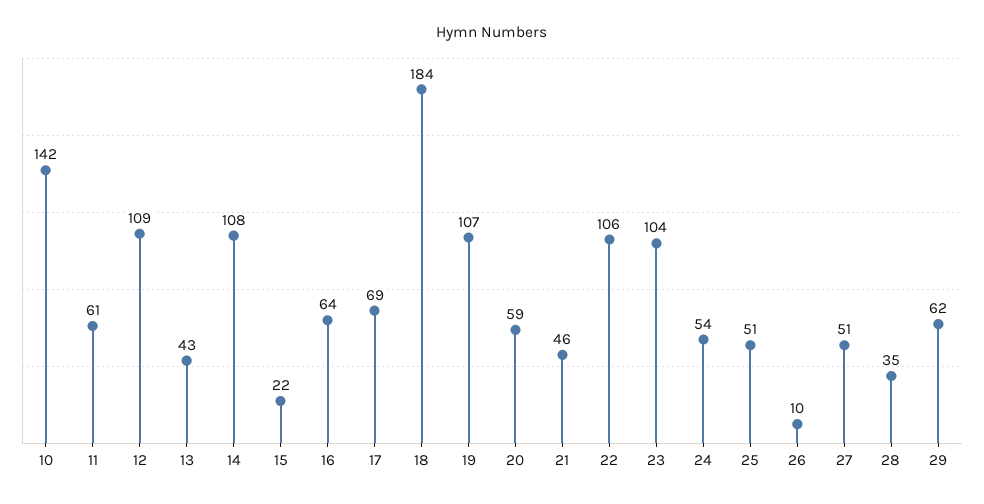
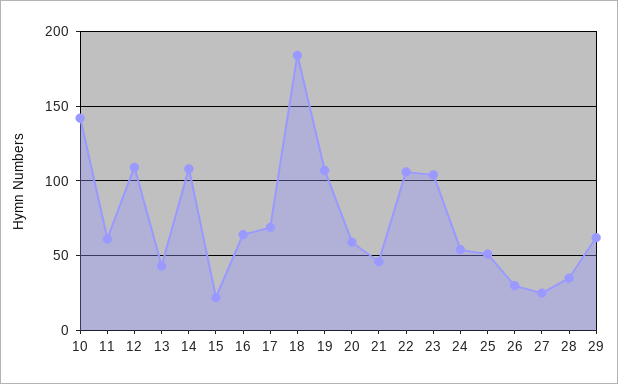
26: 10 -> 30
27: 51 -> 25

